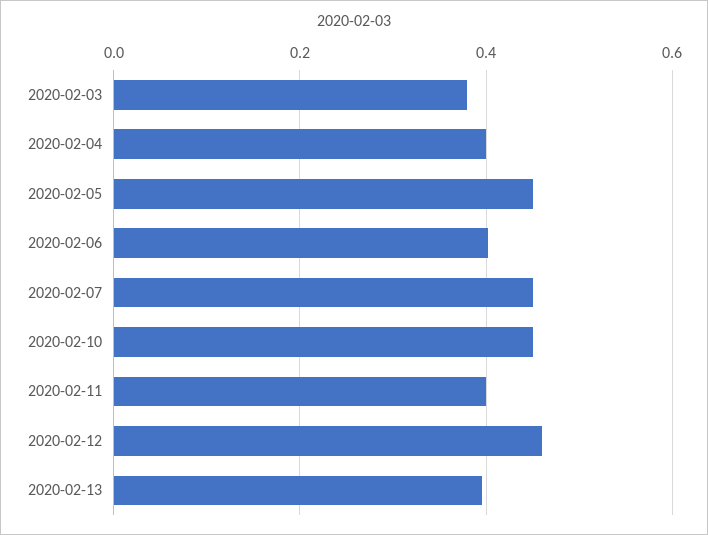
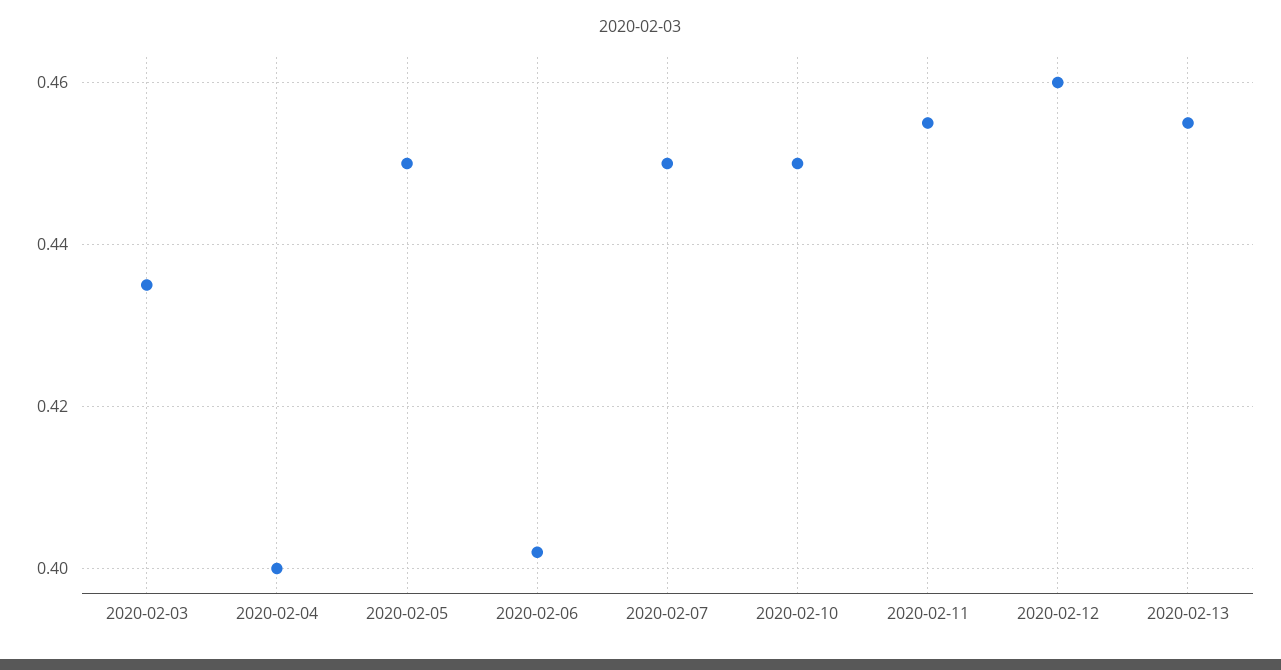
2020-02-03: 0.38 -> 0.435
2020-02-11: 0.4 -> 0.455
2020-02-13: 0.4 -> 0.455

